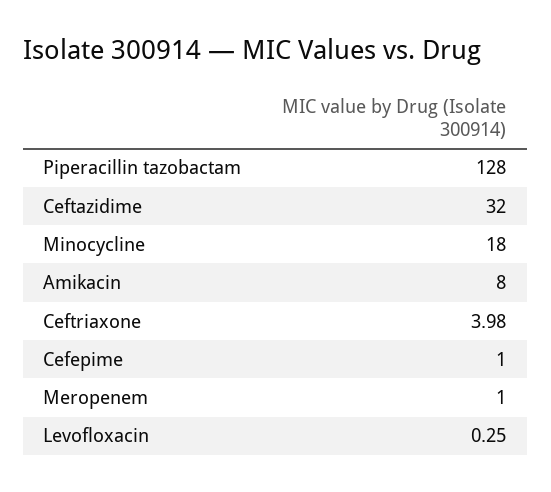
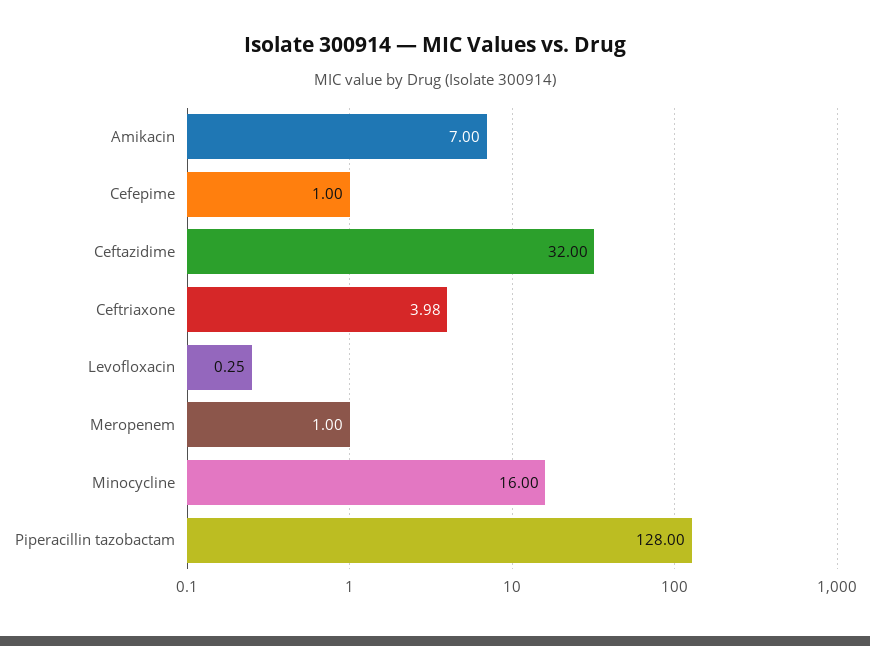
Minocycline: 18 -> 16
Amikacin: 8 -> 7

